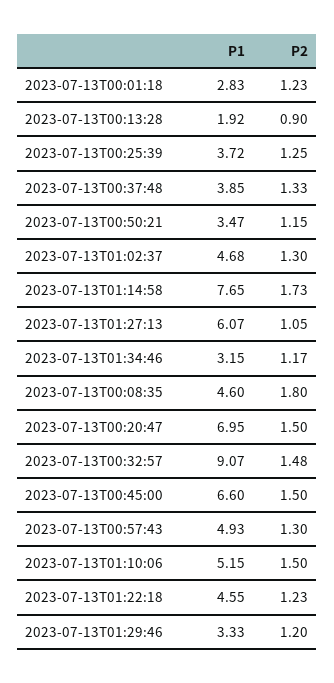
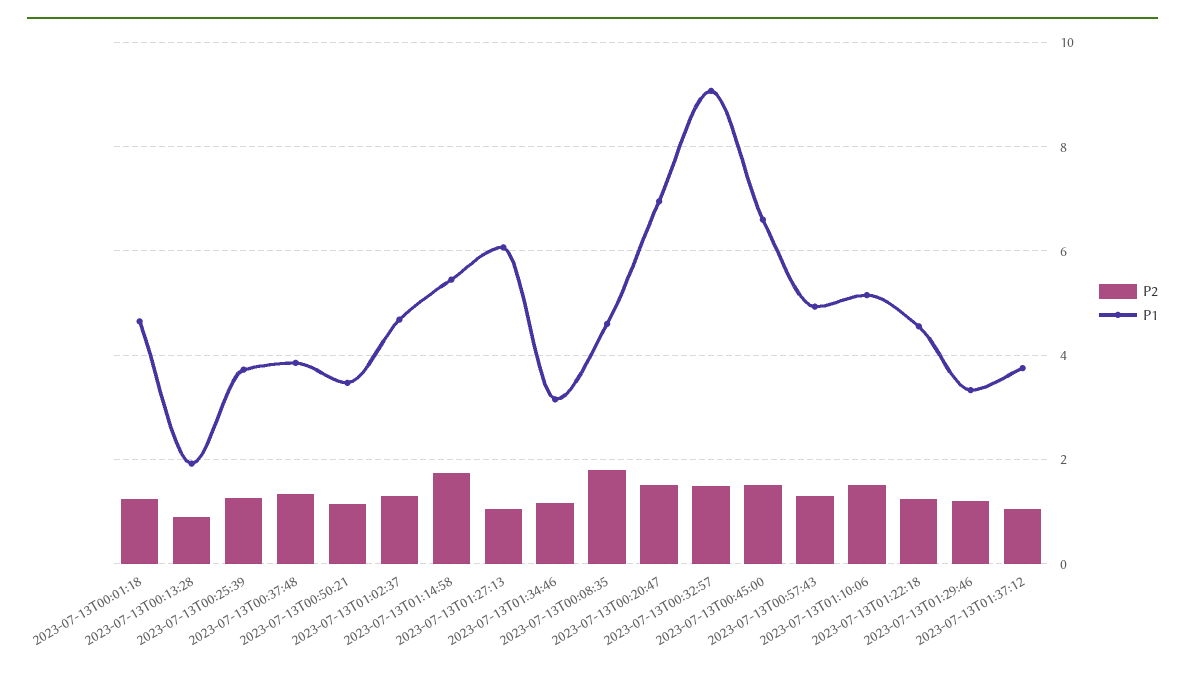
P1, 2023-07-13T00:01:18: 2.83 -> 4.6
P1, 2023-07-13T01:14:58: 7.65 -> 5.4
P2, 2023-07-13T01:37:12: none -> 1
P1, 2023-07-13T01:37:12: none -> 3.8

